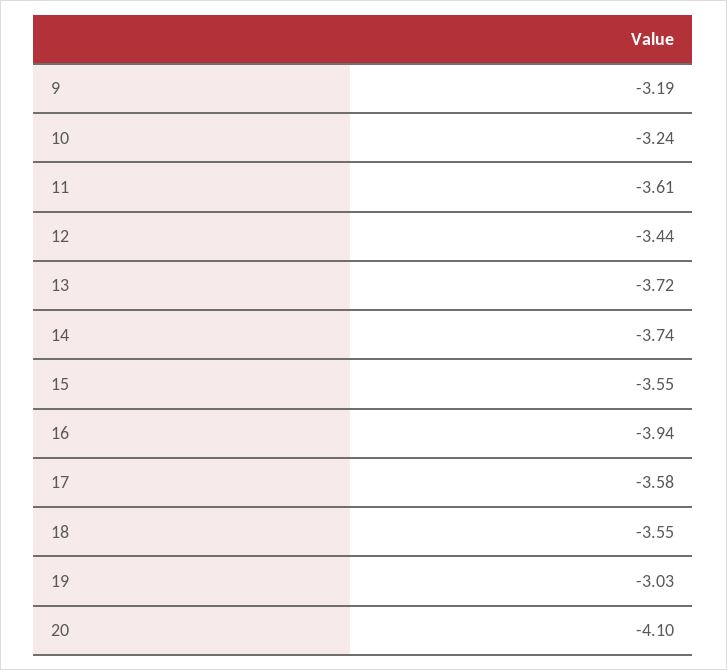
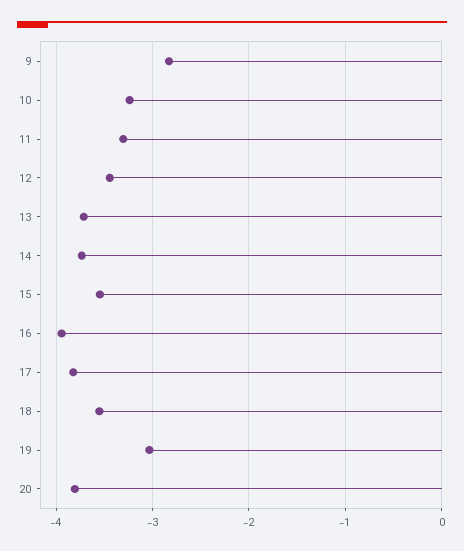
9: -3.19 -> -2.8
11: -3.61 -> -3.3
17: -3.58 -> -3.8
20: -4.1 -> -3.8

